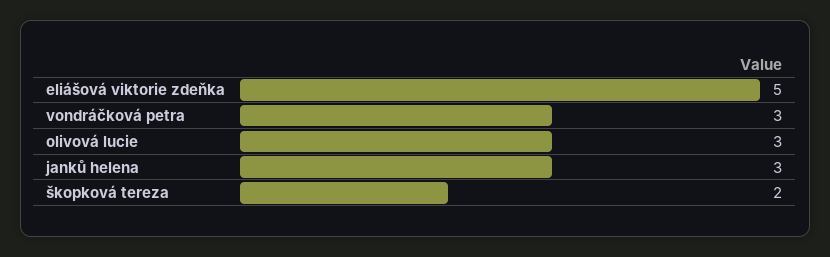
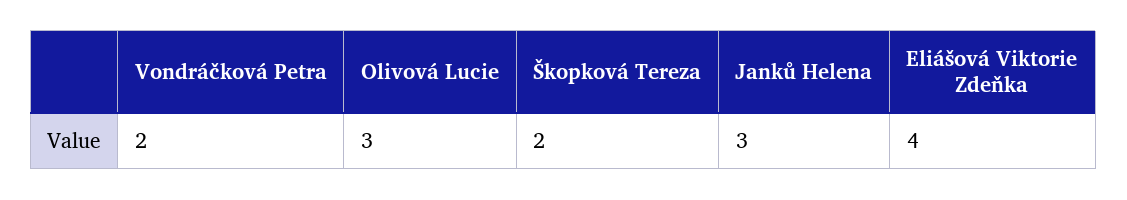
eliášová viktorie zdeňka: 5 -> 4
vondráčková petra: 3 -> 2

